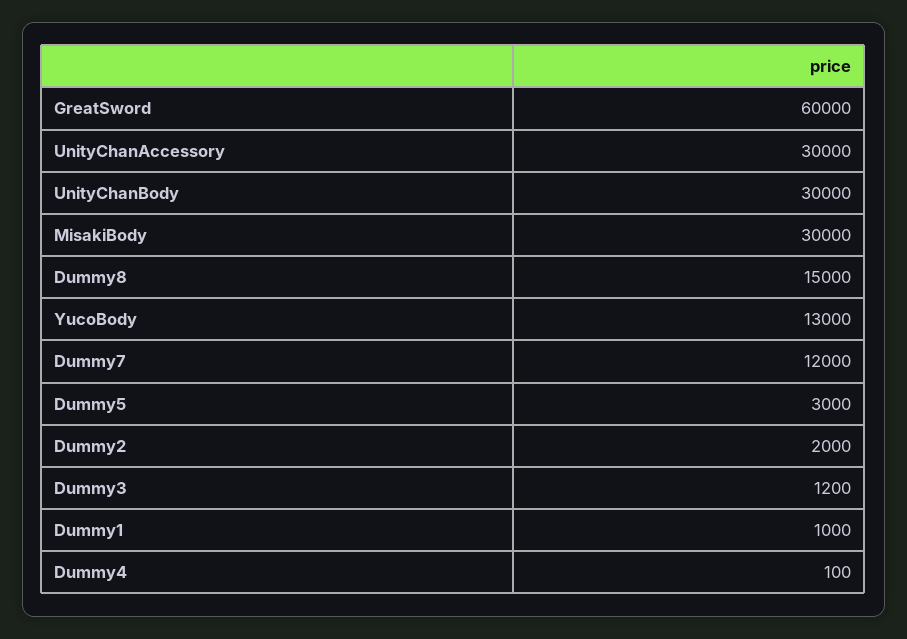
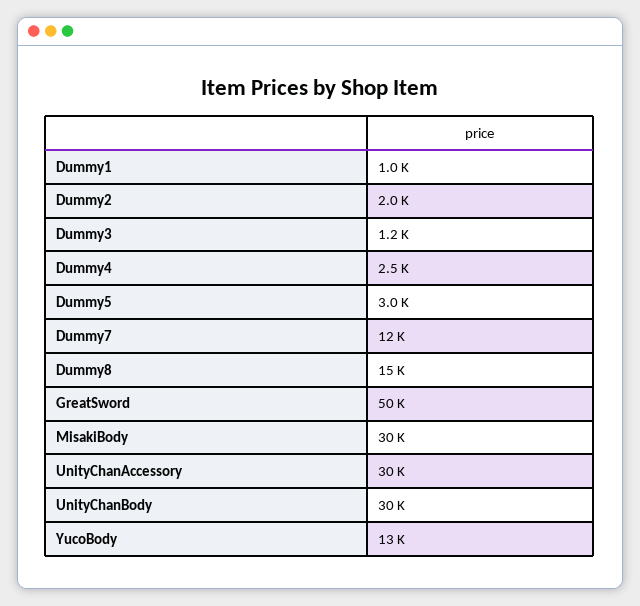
GreatSword: 60000 -> 50000
Dummy4: 100 -> 2500

